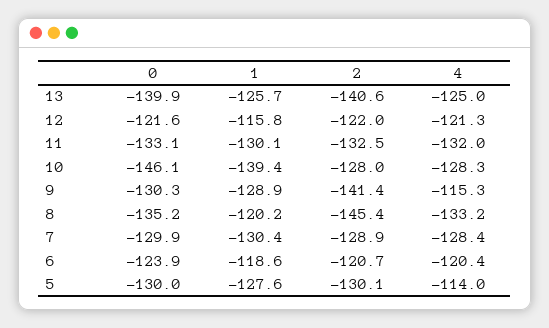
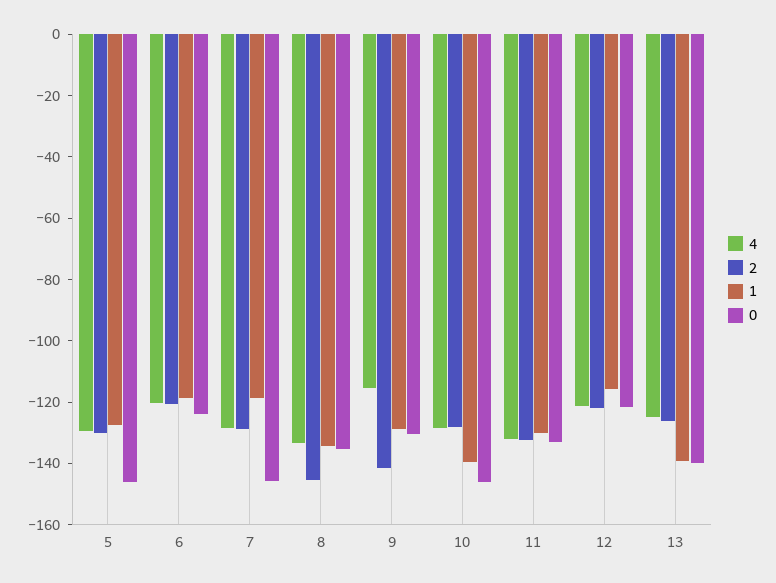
1, 13: -125.7 -> -140
2, 13: -140.6 -> -125
1, 8: -120.2 -> -135
0, 7: -129.9 -> -145
1, 7: -130.4 -> -120
0, 5: -130 -> -145
4, 5: -114 -> -130

